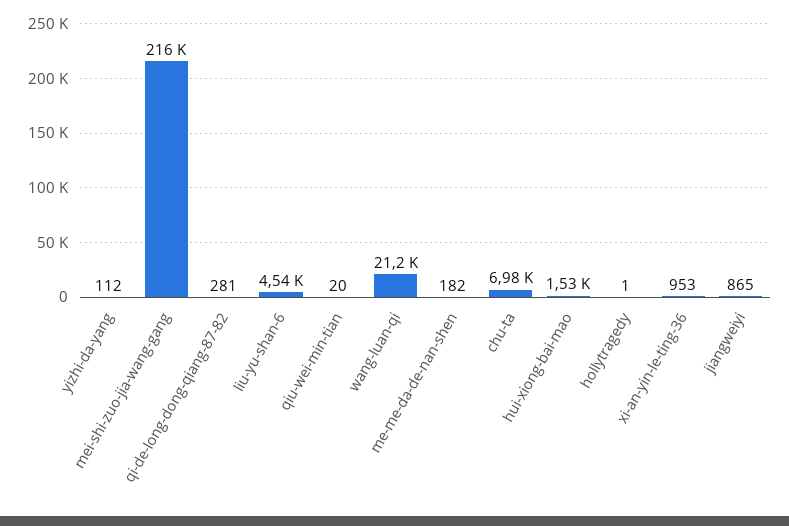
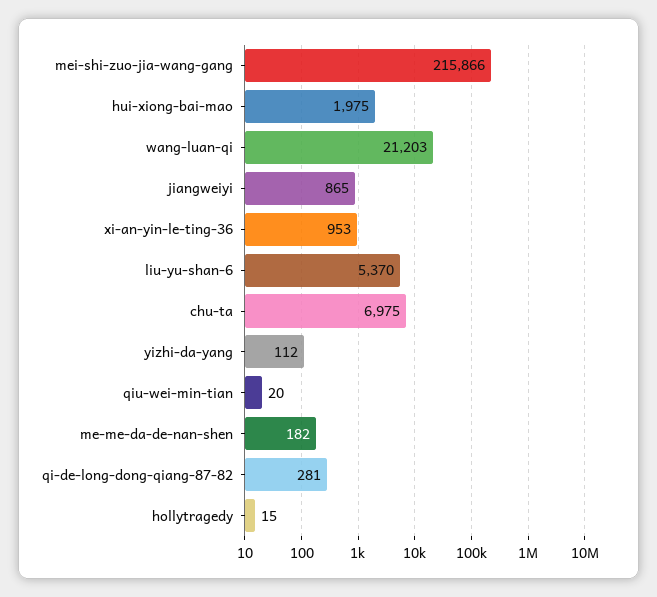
liu-yu-shan-6: 4540 -> 5370
hui-xiong-bai-mao: 1530 -> 1975
hollytragedy: 1 -> 15

